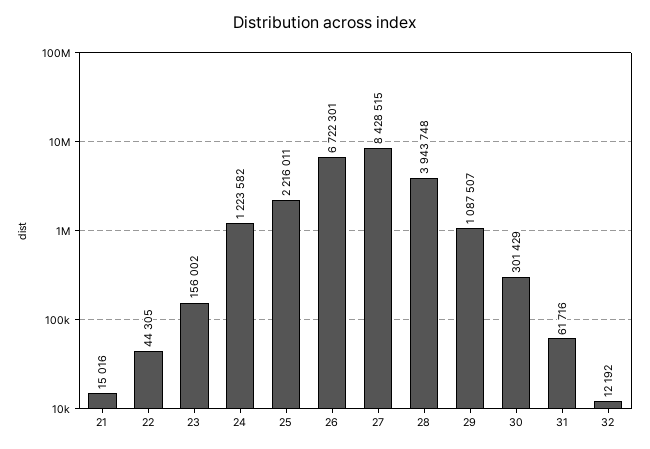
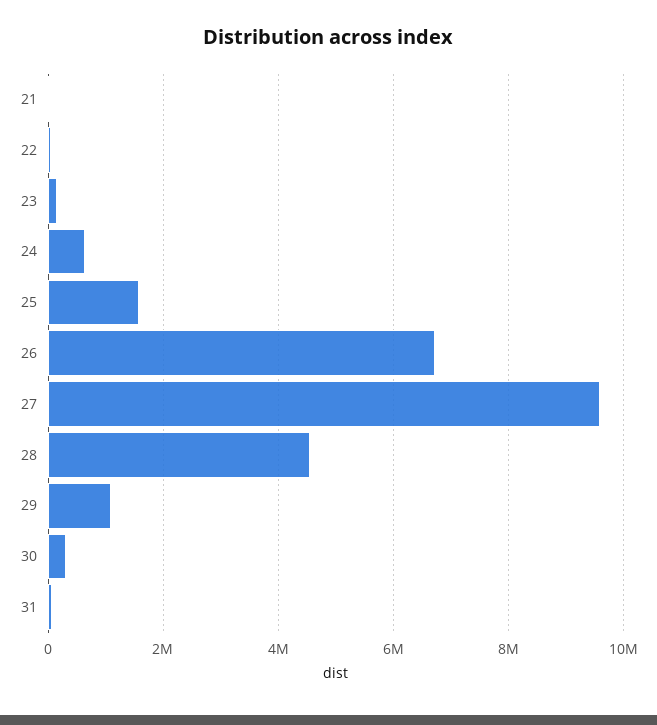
24: 1223582 -> 600000
25: 2216011 -> 1600000
27: 8428515 -> 9600000
28: 3943748 -> 4600000
32: 12192 -> none

